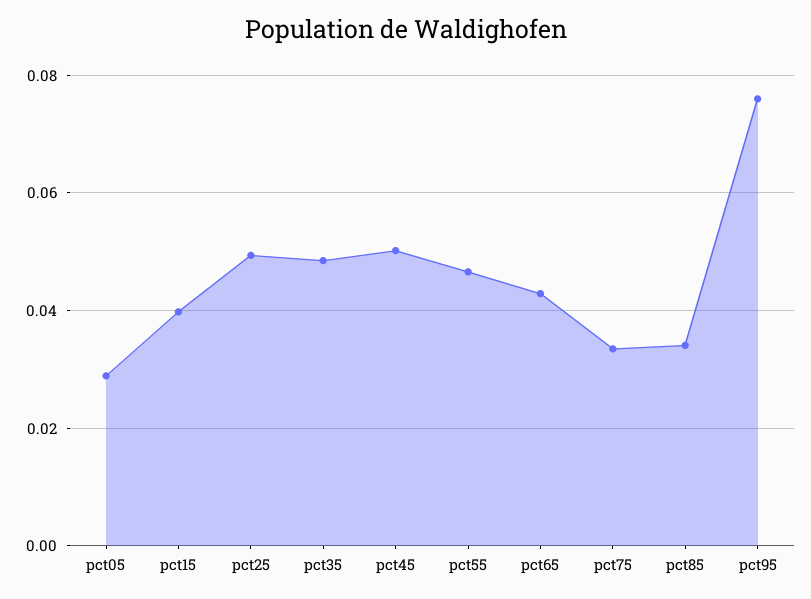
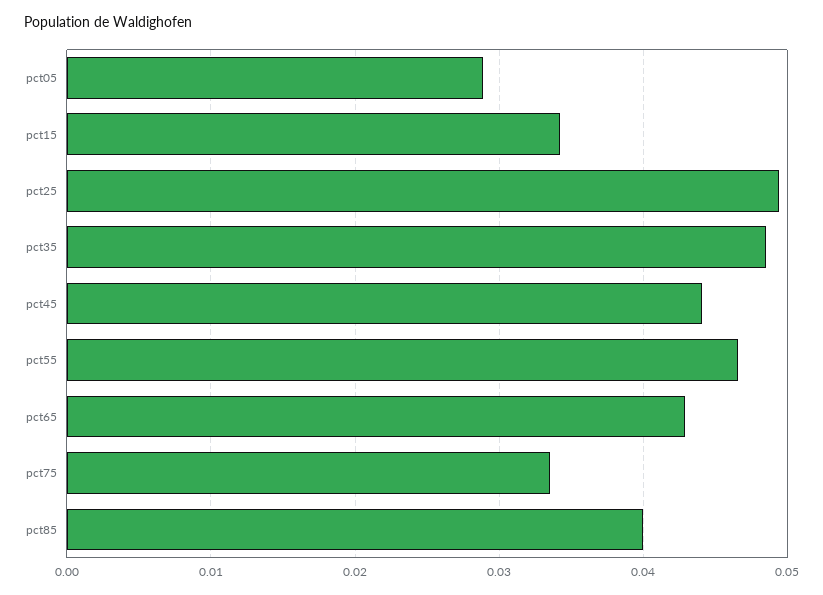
pct15: 0.04 -> 0.034
pct45: 0.05 -> 0.044
pct85: 0.034 -> 0.04
pct95: 0.076 -> none

